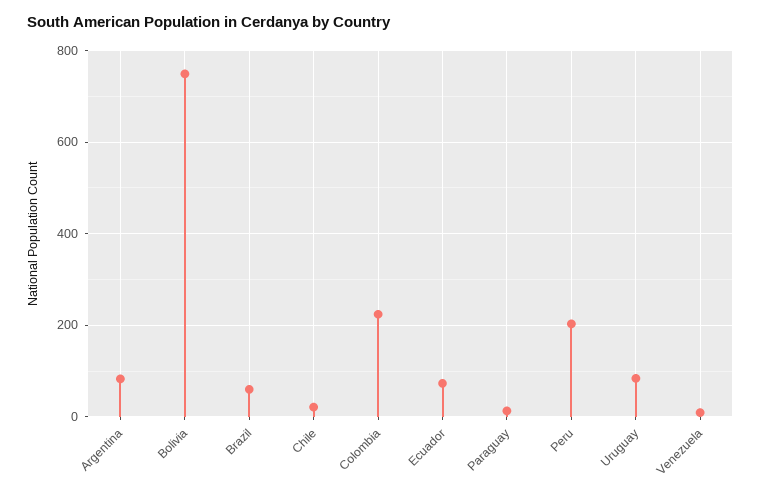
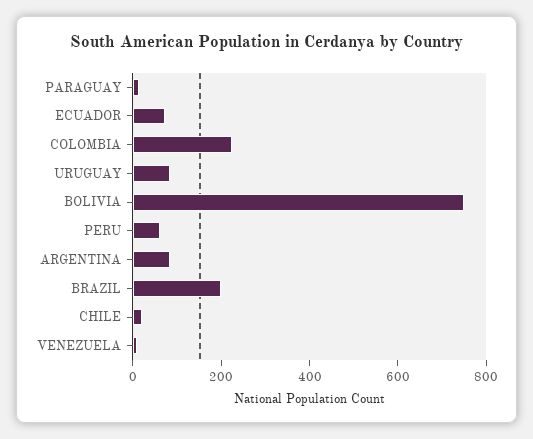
Brazil: 60 -> 200
Peru: 200 -> 50

